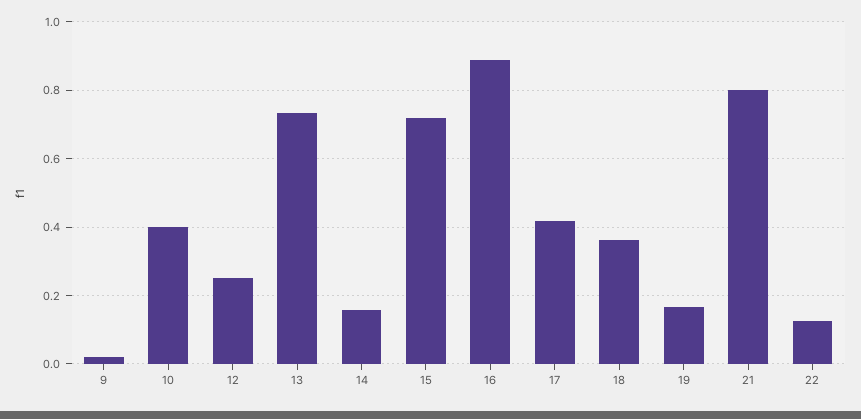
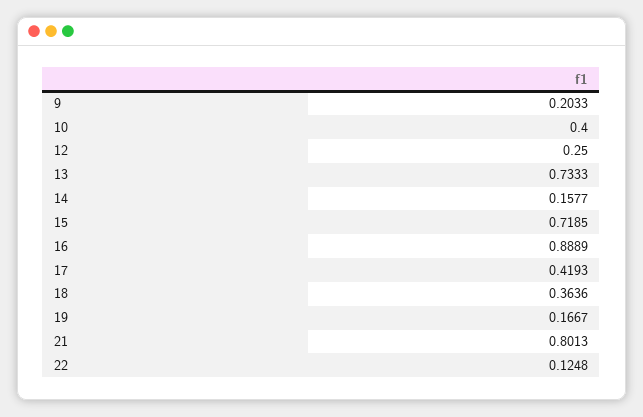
9: 0.02 -> 0.2033

